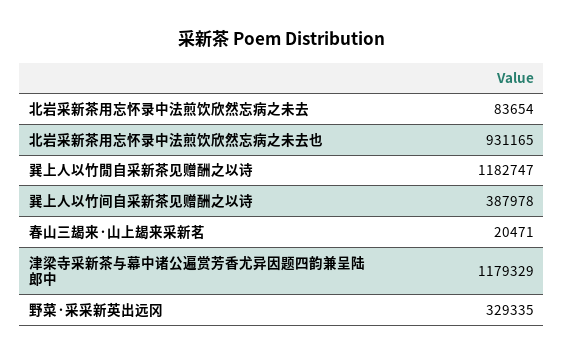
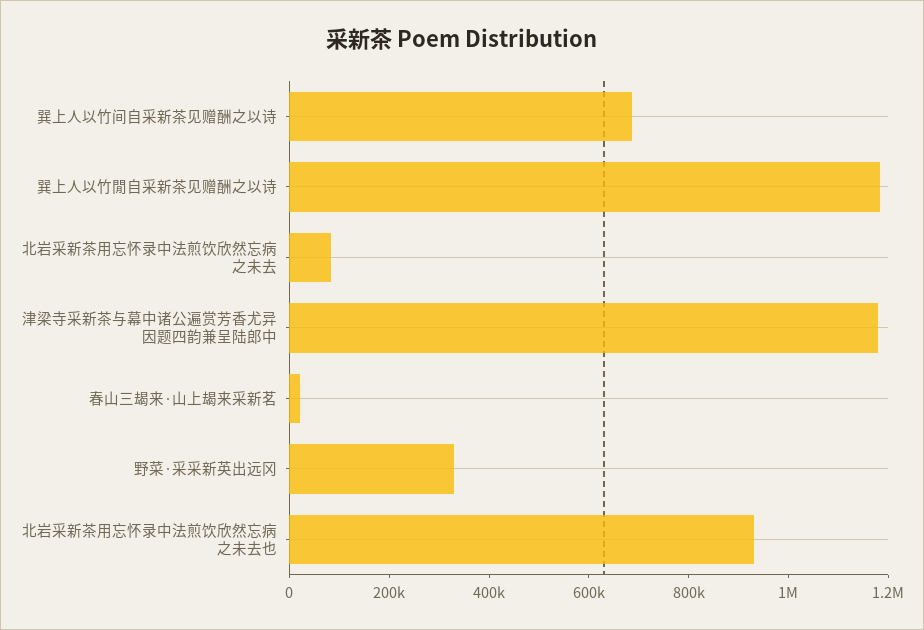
巽上人以竹间自采新茶见赠酬之以诗: 387978 -> 700000

